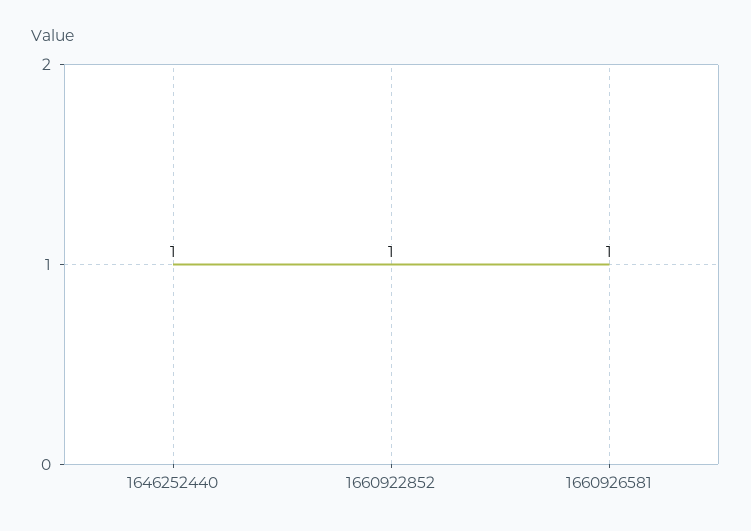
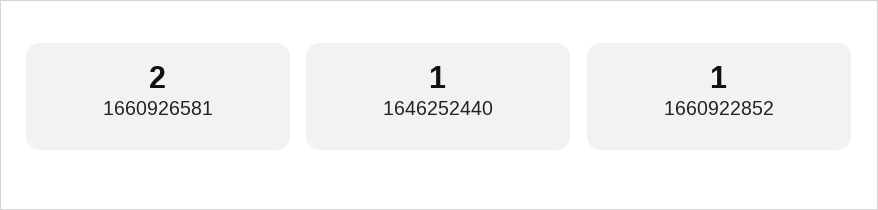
1660926581: 1 -> 2

